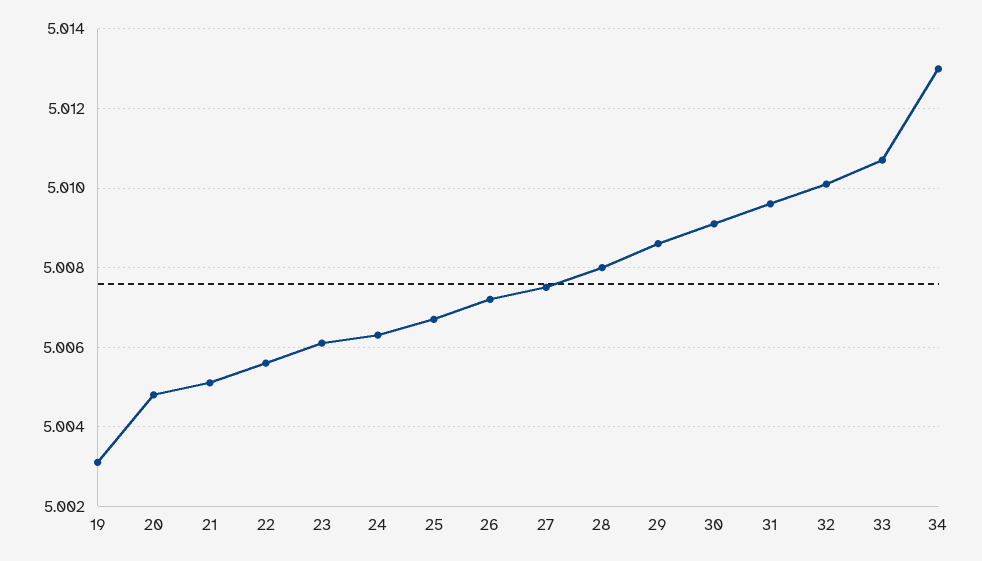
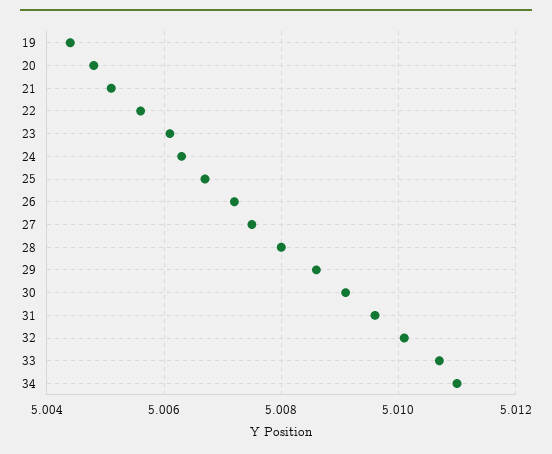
19: 5.003 -> 5.0045
34: 5.013 -> 5.011

